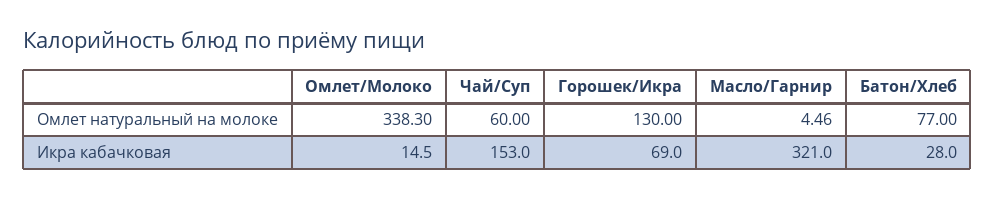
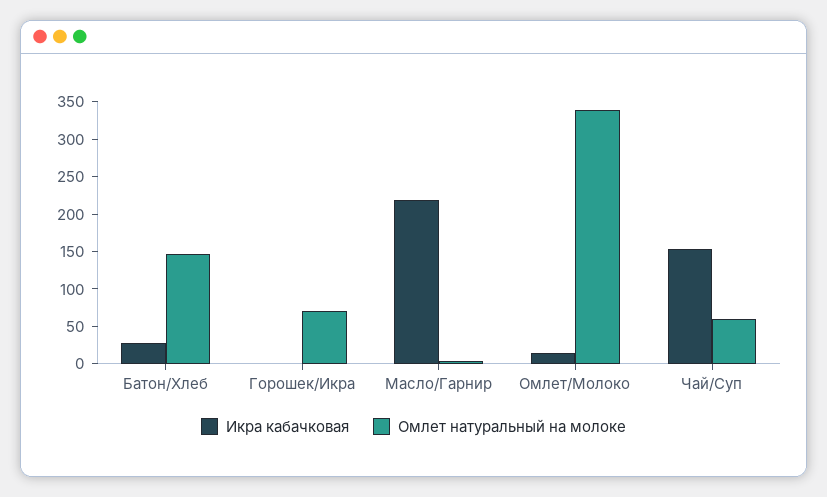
Омлет натуральный на молоке, Горошек/Икра: 130 -> 75
Омлет натуральный на молоке, Батон/Хлеб: 77 -> 150
Икра кабачковая, Горошек/Икра: 69 -> 0
Икра кабачковая, Масло/Гарнир: 321 -> 225

